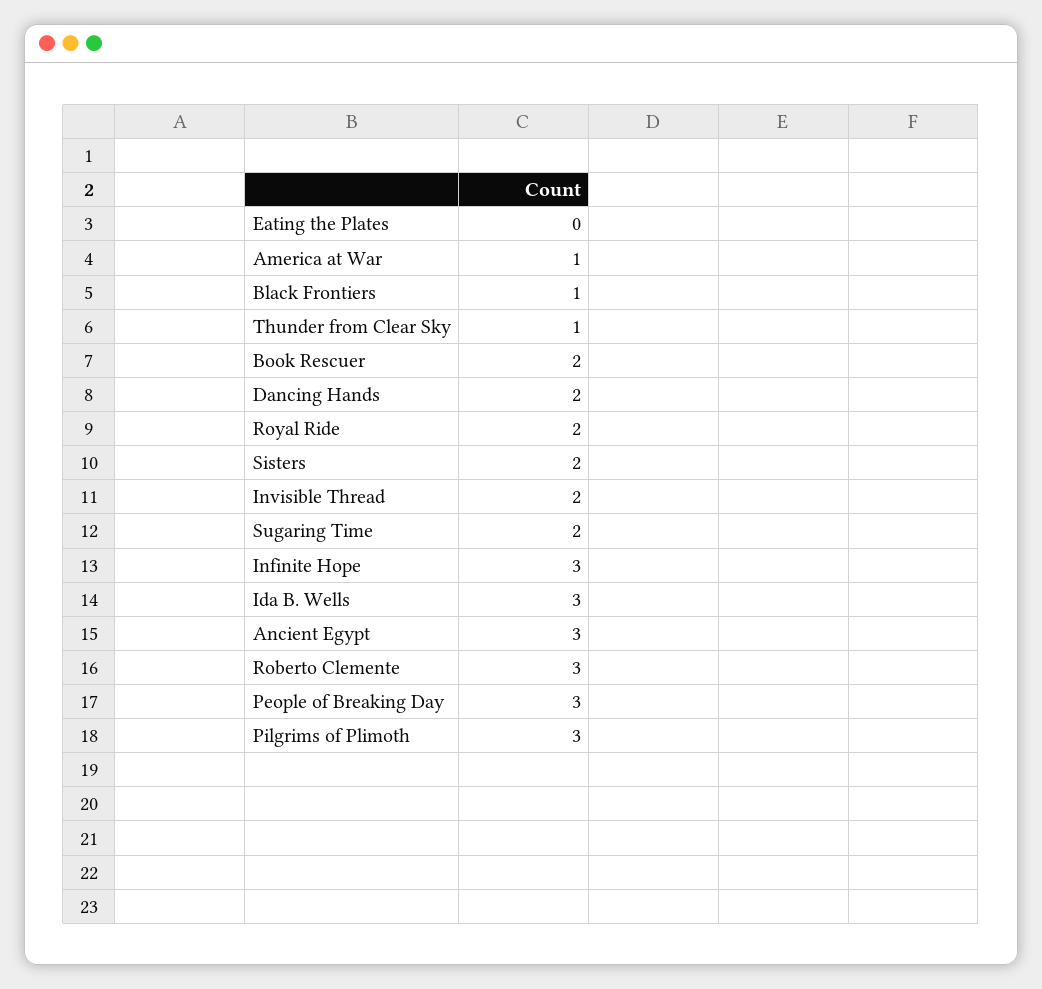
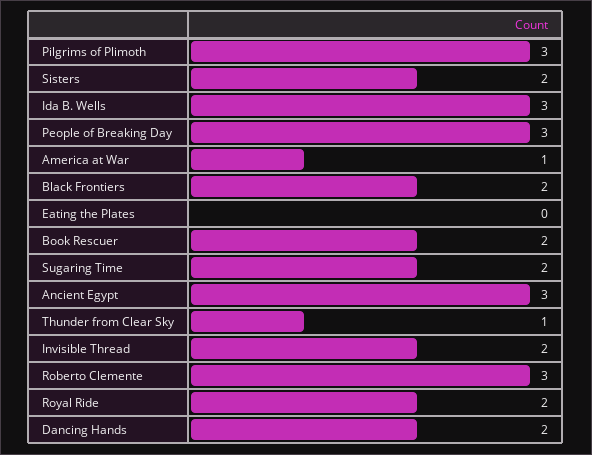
Black Frontiers: 1 -> 2
Infinite Hope: 3 -> none

